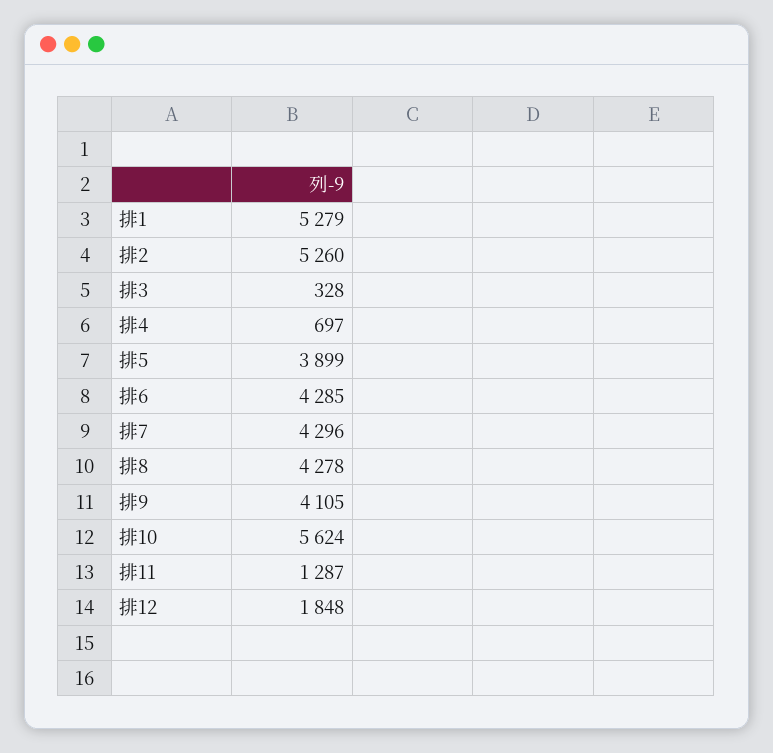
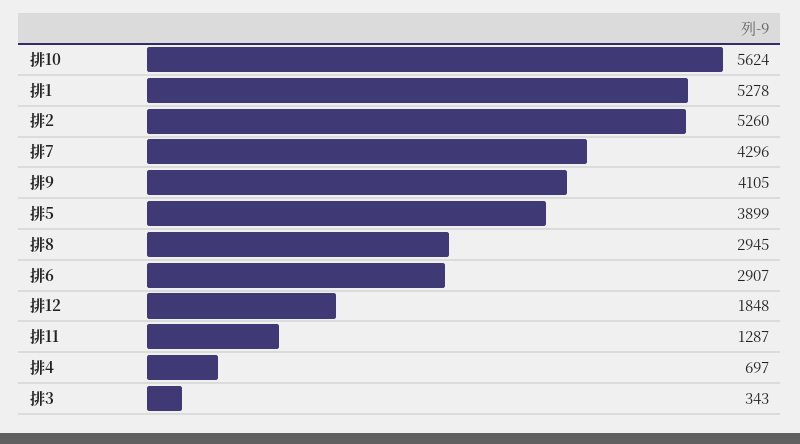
排1: 5279 -> 5278
排3: 328 -> 343
排6: 4285 -> 2907
排8: 4278 -> 2945

